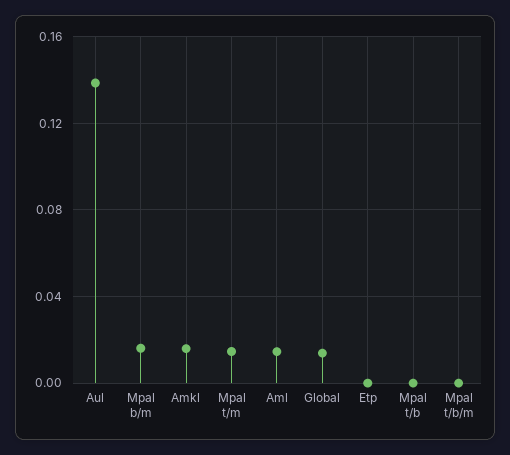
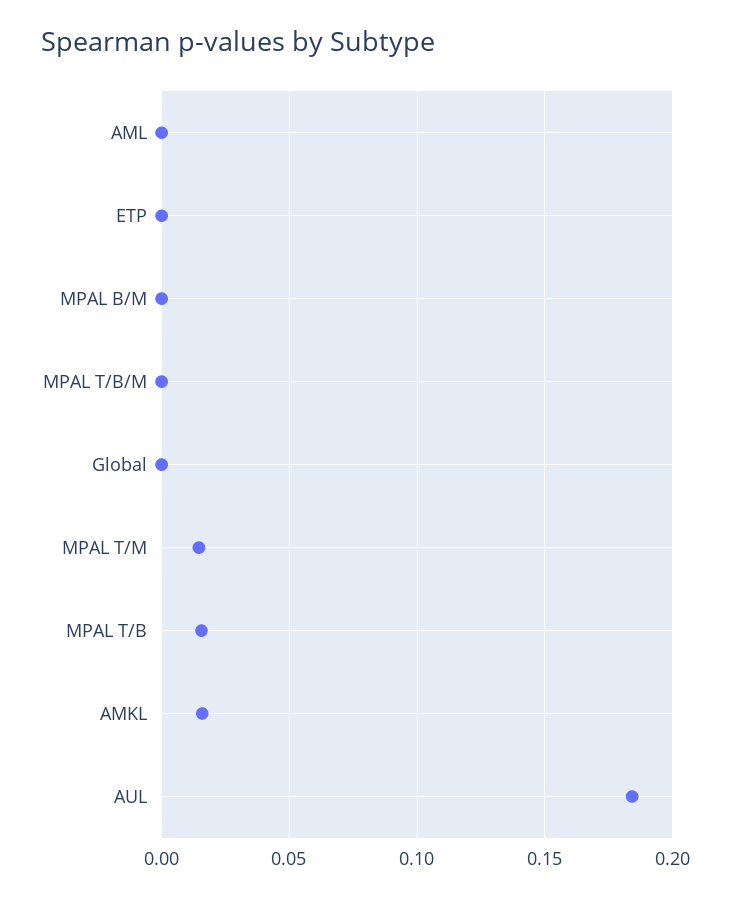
Aul: 0.14 -> 0.185
Mpal b/m: 0.015 -> 0
Aml: 0.015 -> 0
Global: 0.015 -> 0
Mpal t/b: 0 -> 0.015

